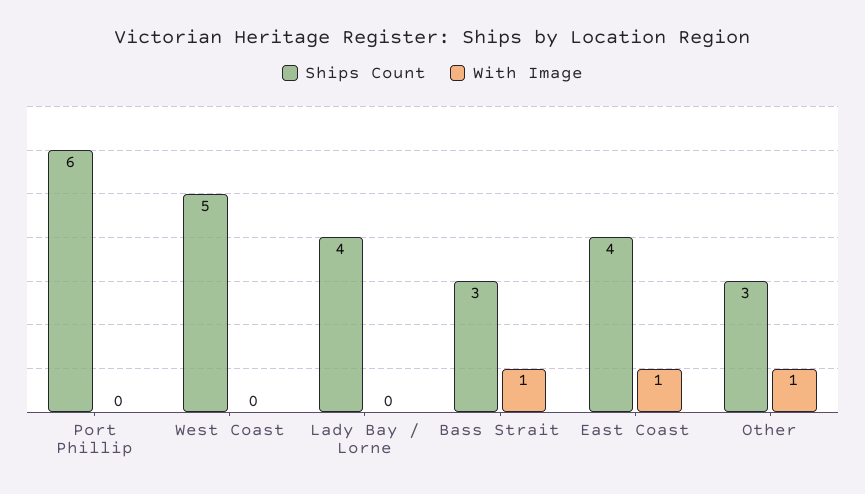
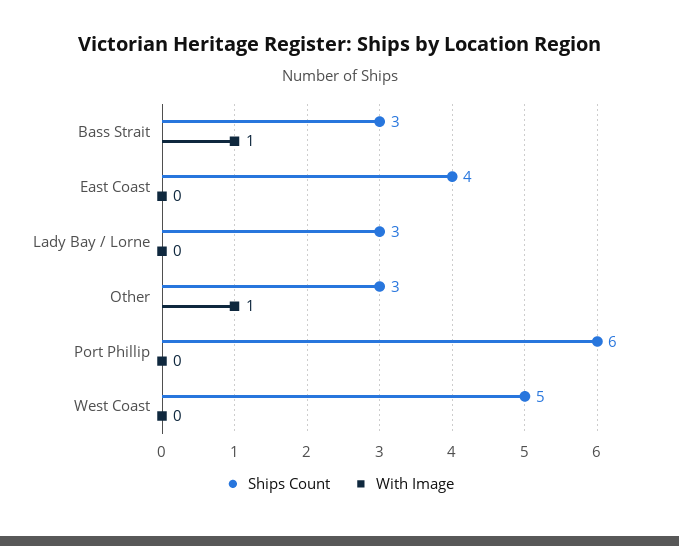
Ships Count, Lady Bay / Lorne: 4 -> 3
With Image, East Coast: 1 -> 0

